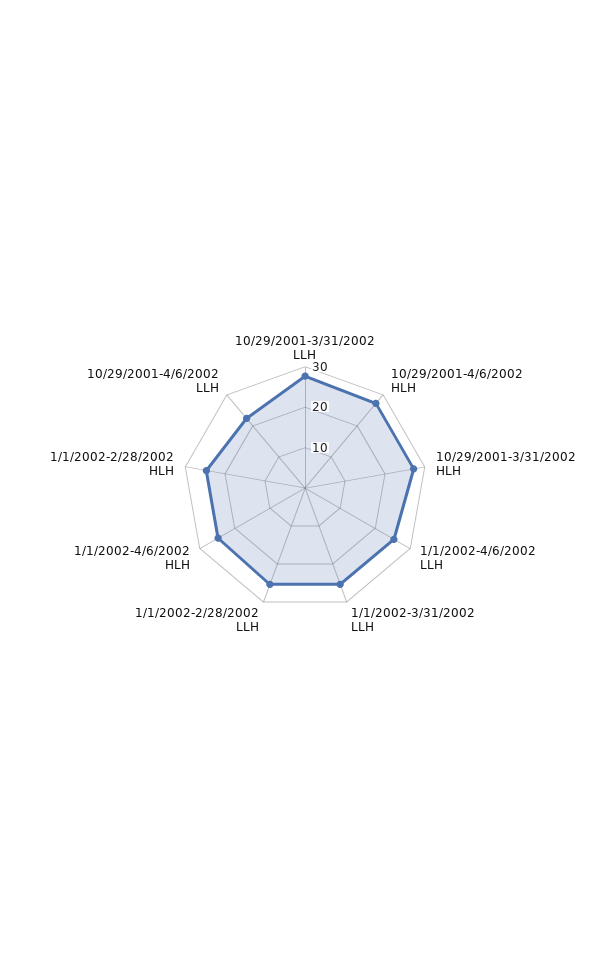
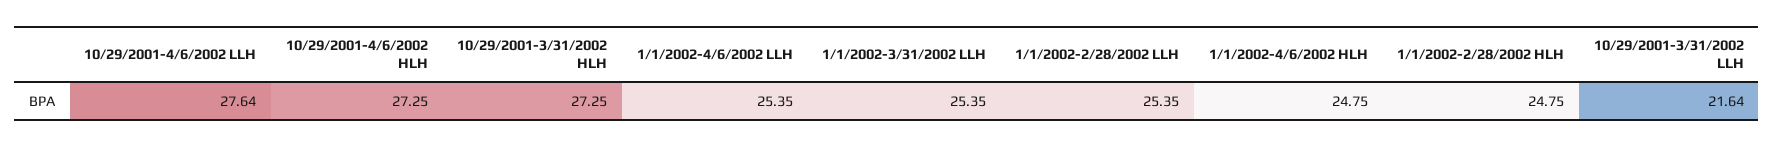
10/29/2001-3/31/2002 LLH: 28 -> 21.64
10/29/2001-4/6/2002 LLH: 22 -> 27.64

